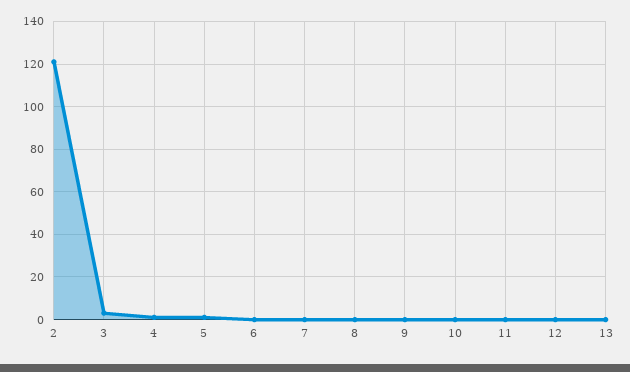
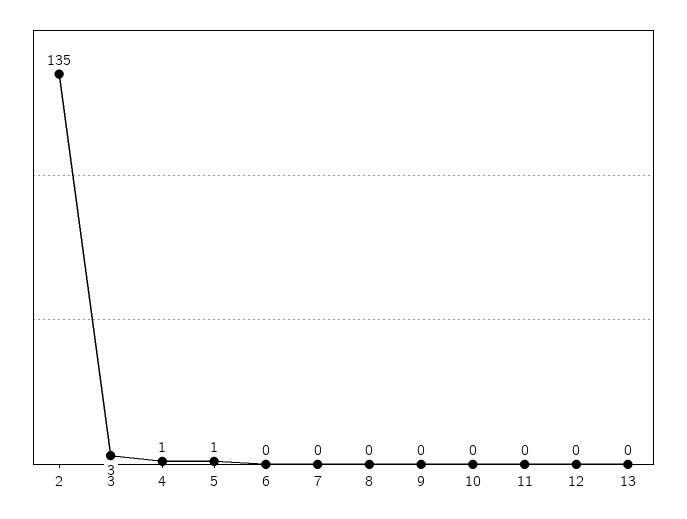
2: 120 -> 135

